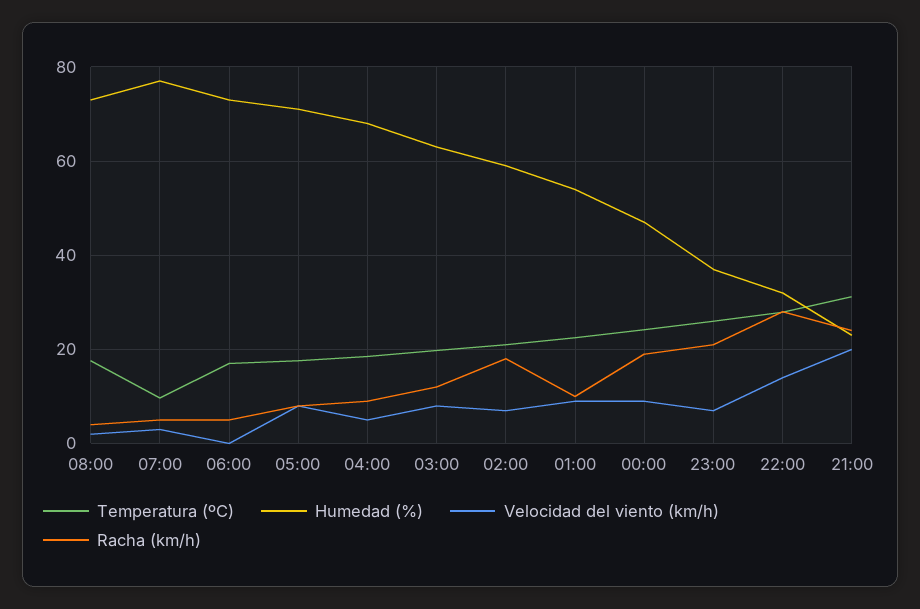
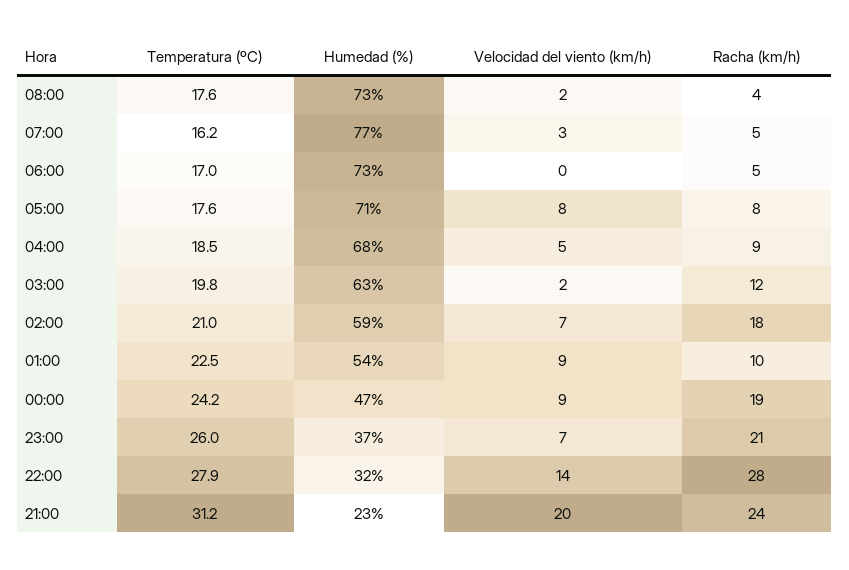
Temperatura (ºC), 07:00: 10 -> 16.2
Velocidad del viento (km/h), 03:00: 8 -> 2

